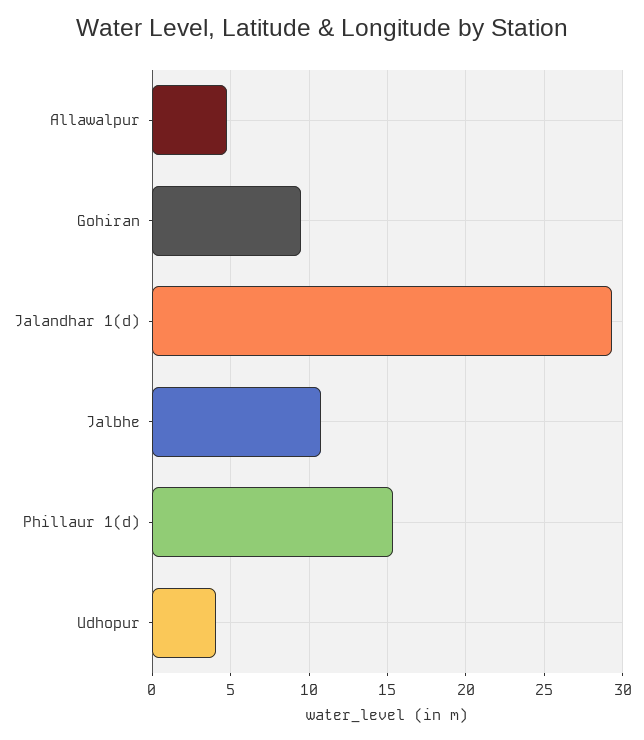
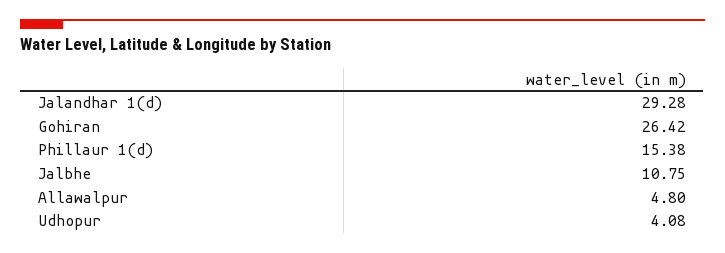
Gohiran: 9.5 -> 26.42

